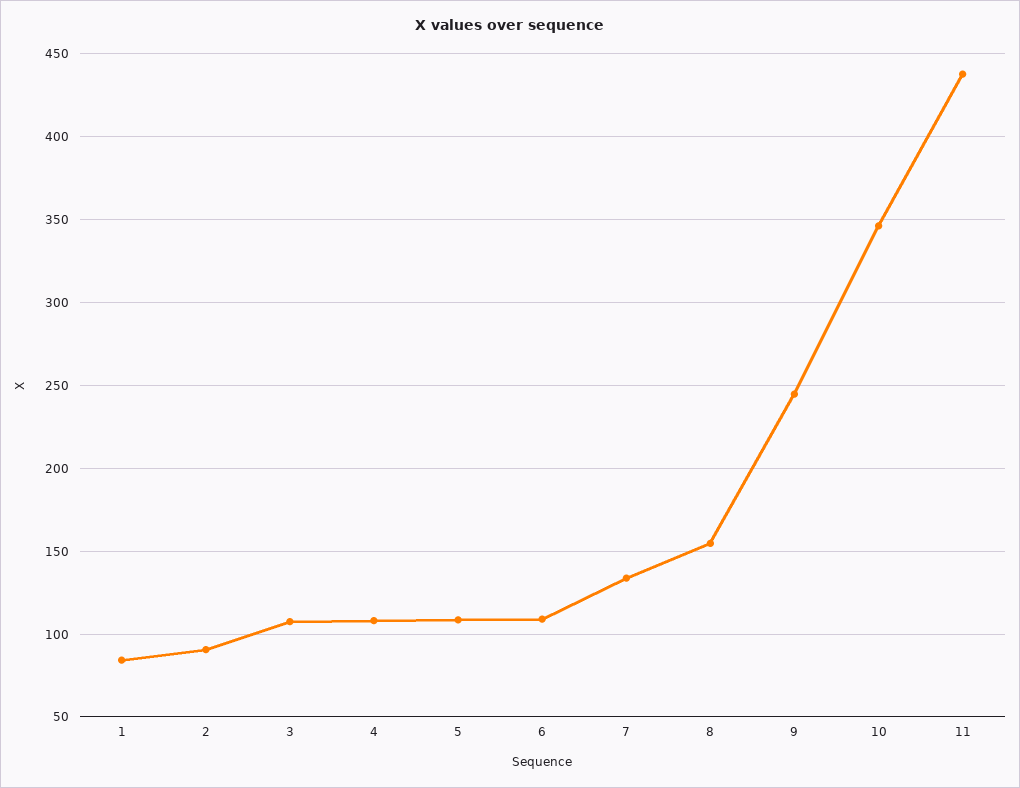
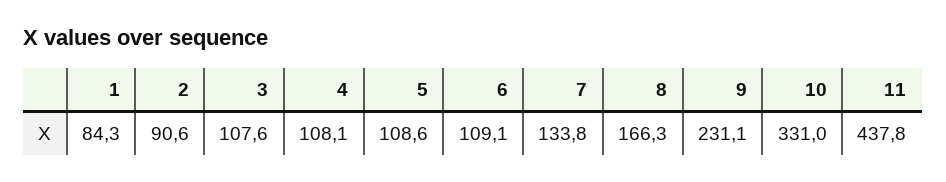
8: 155 -> 166.3
9: 245 -> 231.1
10: 345 -> 331

